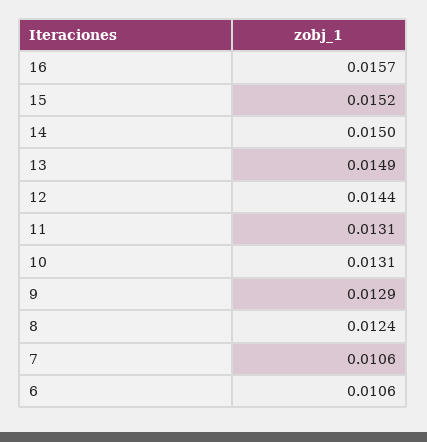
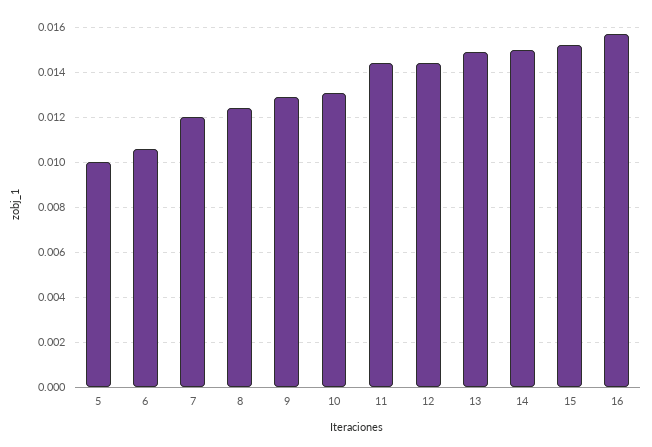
11: 0.0131 -> 0.0145
7: 0.0106 -> 0.012
5: none -> 0.01

